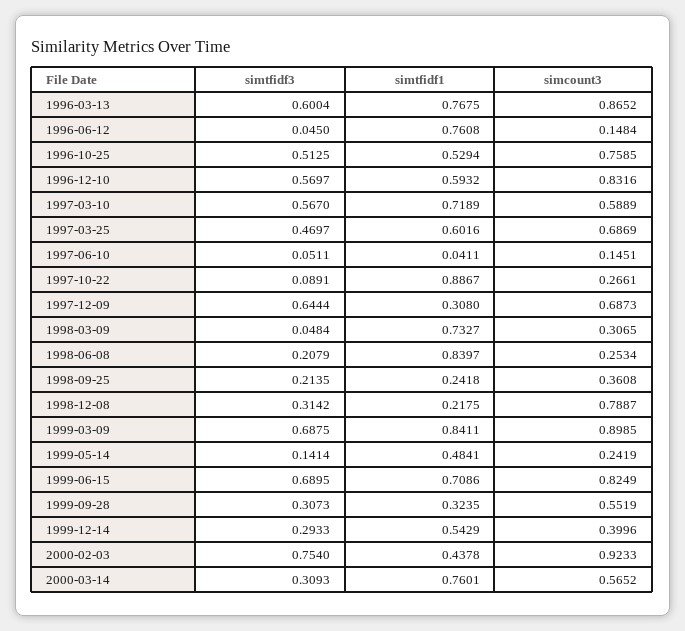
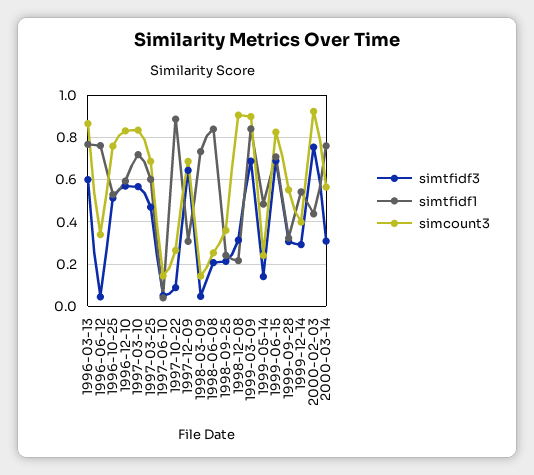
simcount3, 1996-06-12: 0.1484 -> 0.35
simcount3, 1997-03-10: 0.5889 -> 0.85
simcount3, 1998-03-09: 0.3065 -> 0.15
simcount3, 1998-12-08: 0.7887 -> 0.9

